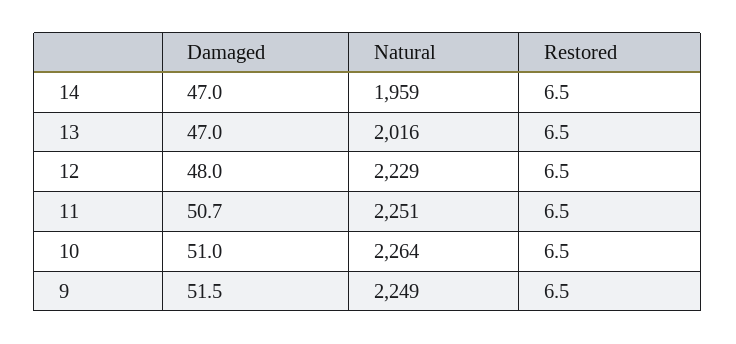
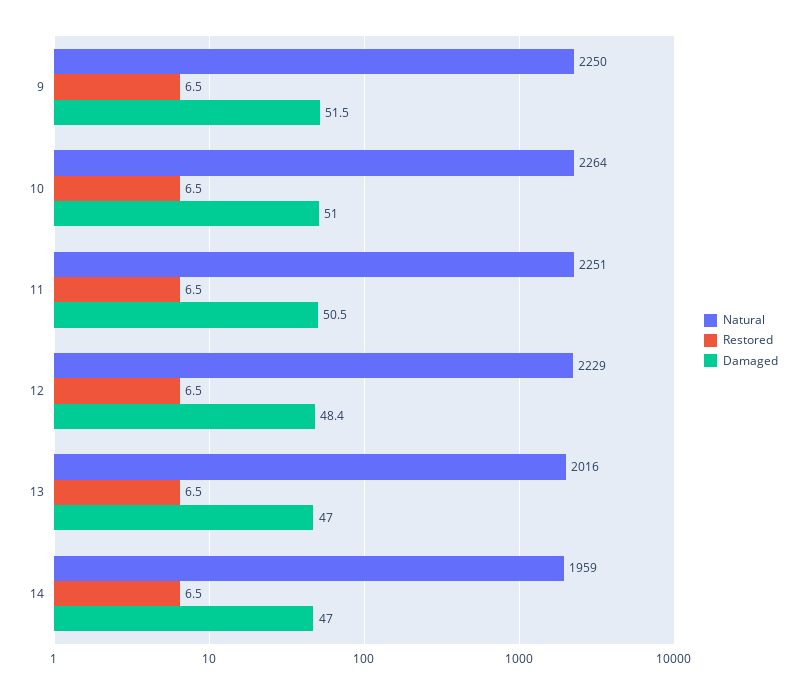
Damaged, 12: 48 -> 48.4
Damaged, 11: 50.7 -> 50.5
Natural, 9: 2249 -> 2250

